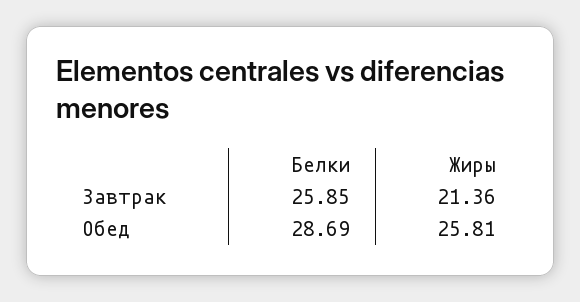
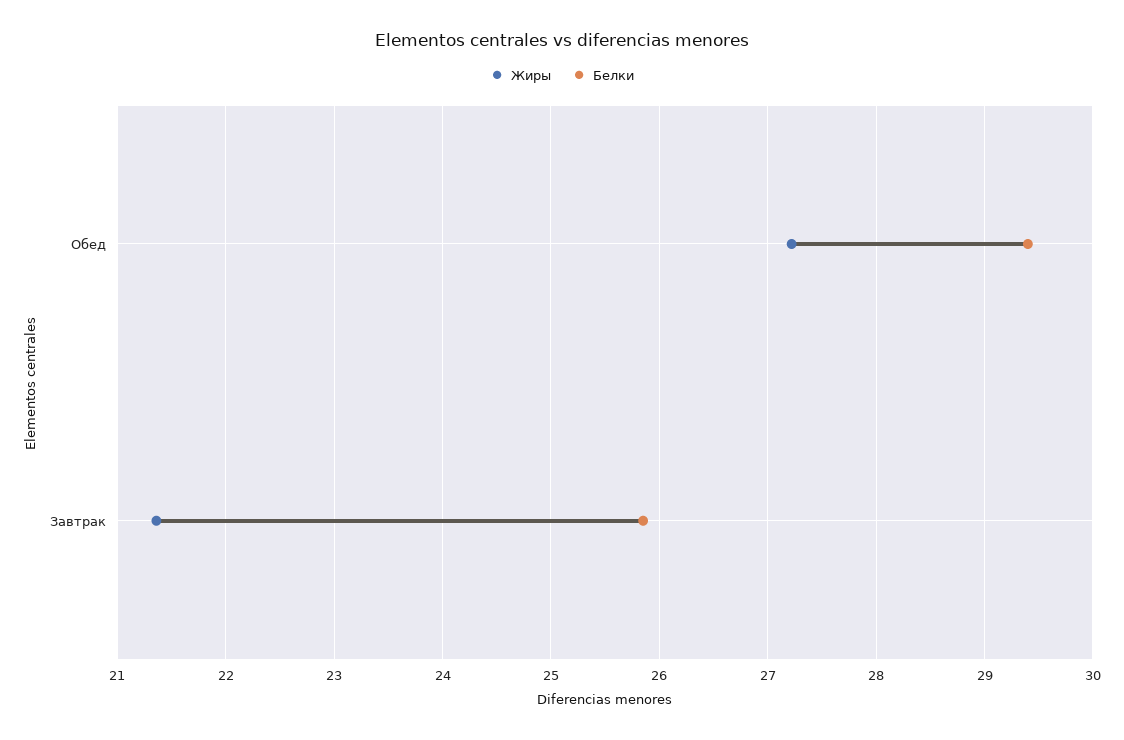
Белки, Обед: 28.69 -> 29.4
Жиры, Обед: 25.81 -> 27.2

